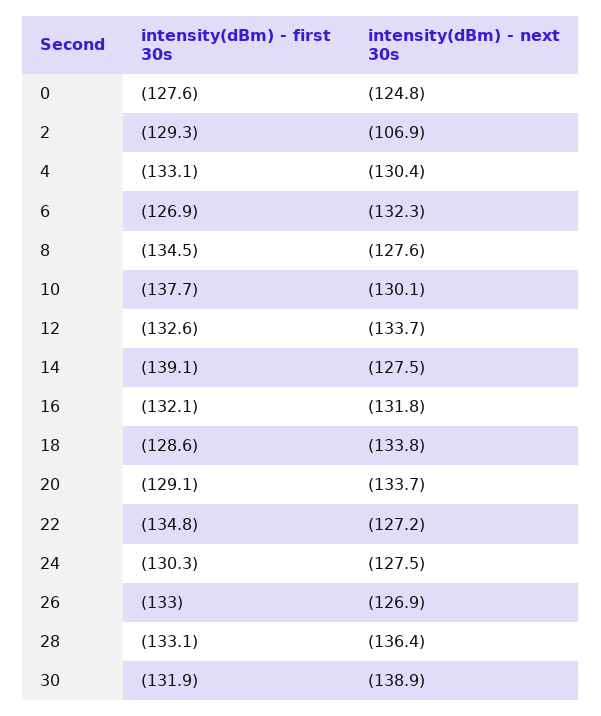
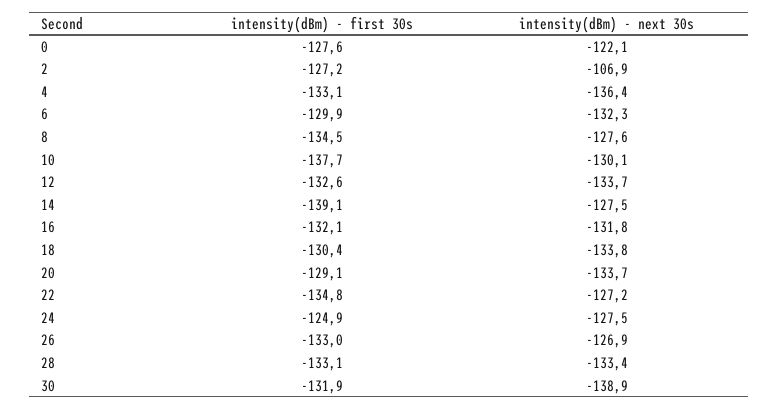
intensity(dBm) - next 30s, 0: -124.8 -> -122.1
intensity(dBm) - first 30s, 2: -129.3 -> -127.2
intensity(dBm) - next 30s, 4: -130.4 -> -136.4
intensity(dBm) - first 30s, 6: -126.9 -> -129.9
intensity(dBm) - first 30s, 18: -128.6 -> -130.4
intensity(dBm) - first 30s, 24: -130.3 -> -124.9
intensity(dBm) - next 30s, 28: -136.4 -> -133.4

